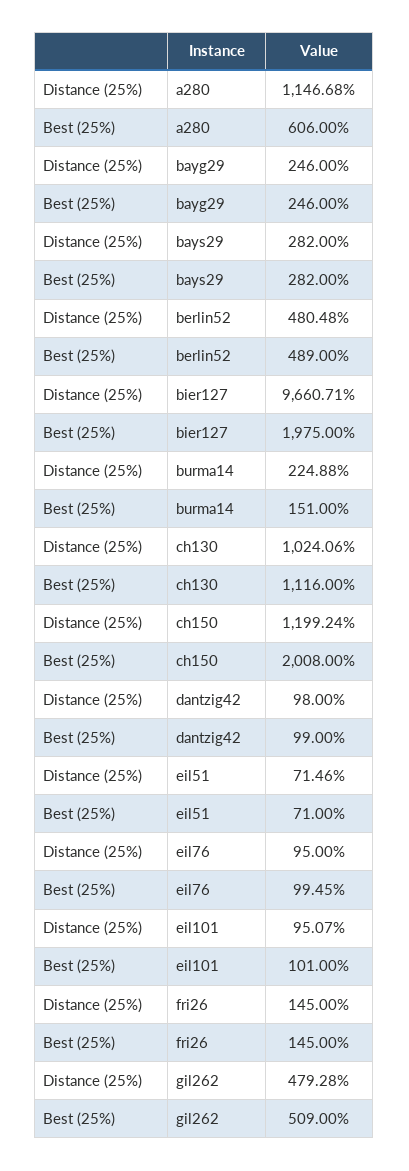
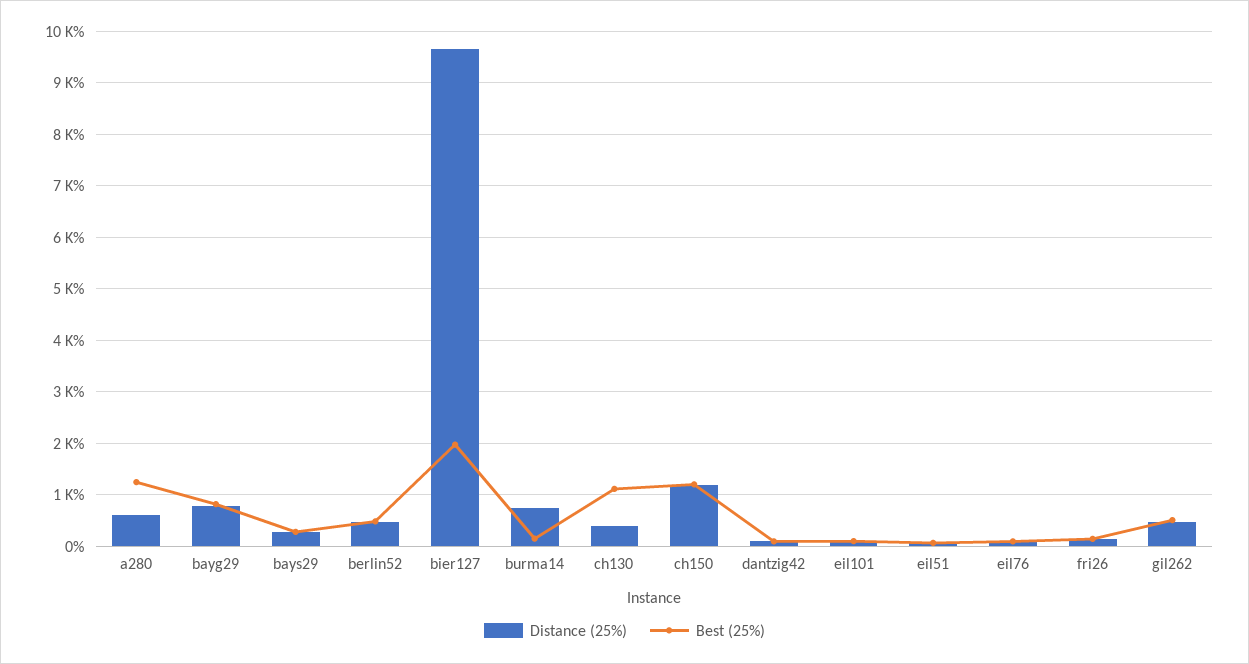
Distance (25%), a280: 1146.68 -> 600
Best (25%), a280: 606 -> 1200
Distance (25%), bayg29: 246 -> 800
Best (25%), bayg29: 246 -> 800
Distance (25%), burma14: 224.88 -> 800
Distance (25%), ch130: 1024.06 -> 400
Best (25%), ch150: 2008 -> 1200

